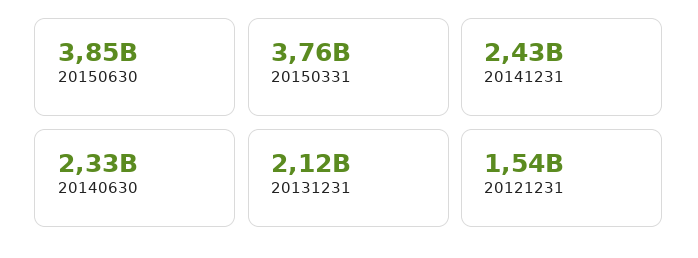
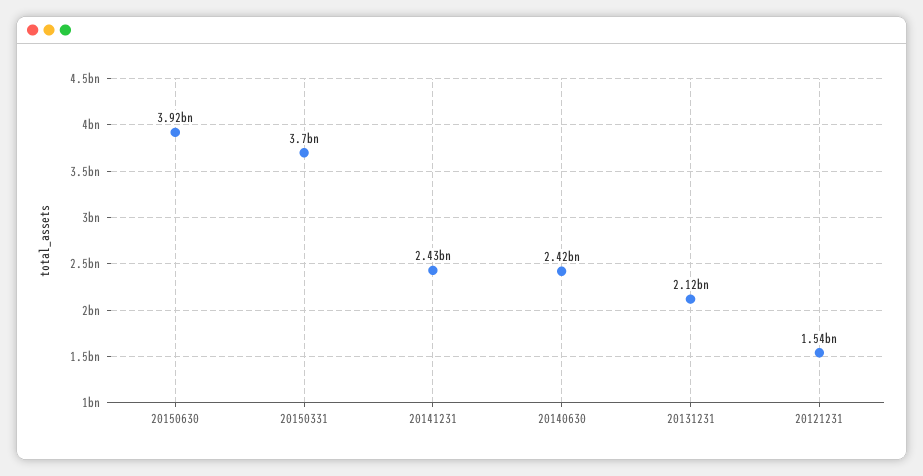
20150630: 3850000000 -> 3920000000
20150331: 3760000000 -> 3700000000
20140630: 2330000000 -> 2420000000

